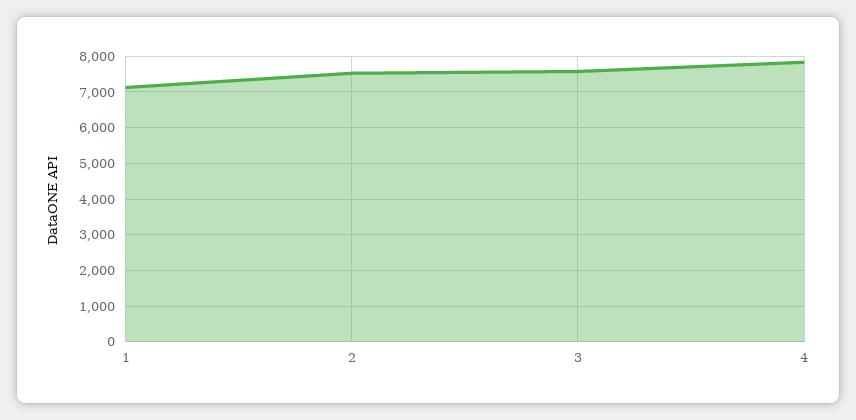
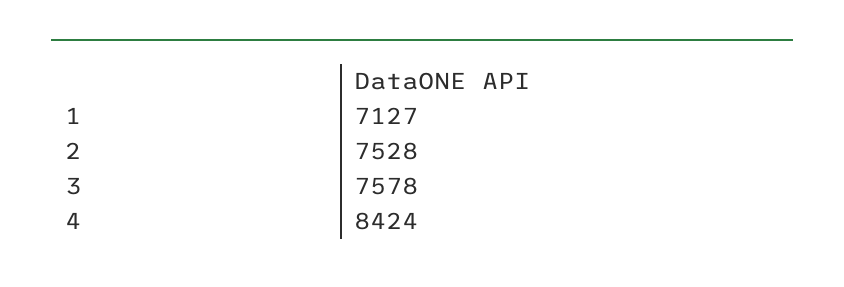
4: 7800 -> 8424

